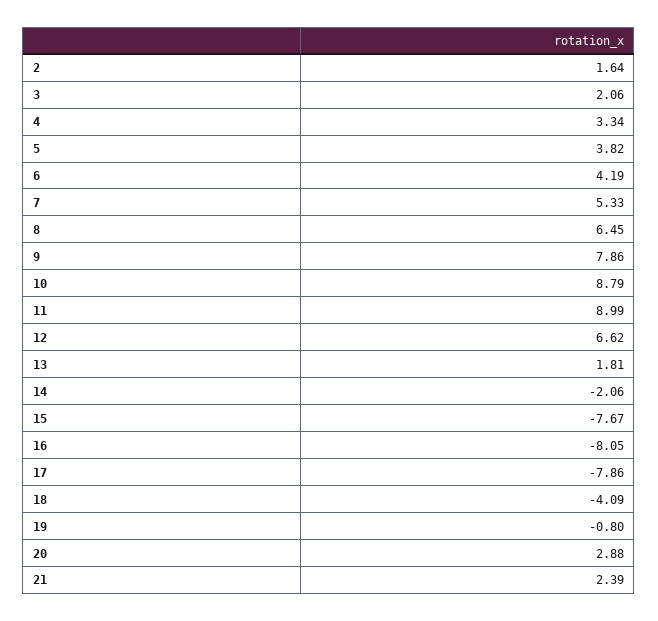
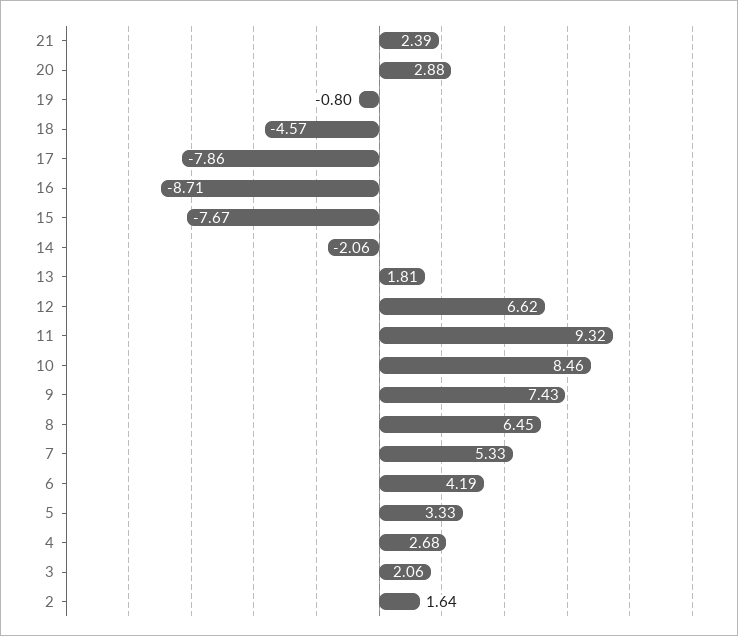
4: 3.34 -> 2.68
5: 3.82 -> 3.33
9: 7.86 -> 7.43
10: 8.79 -> 8.46
11: 8.99 -> 9.32
16: -8.05 -> -8.71
18: -4.09 -> -4.57

